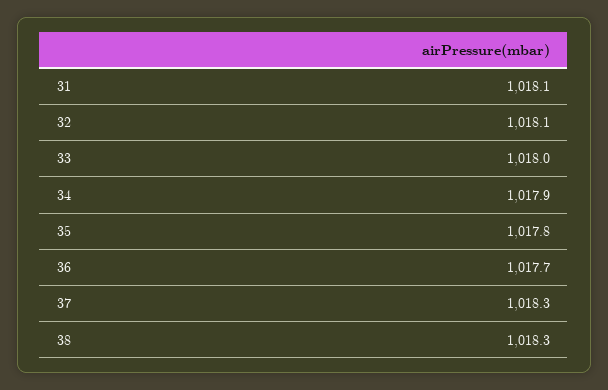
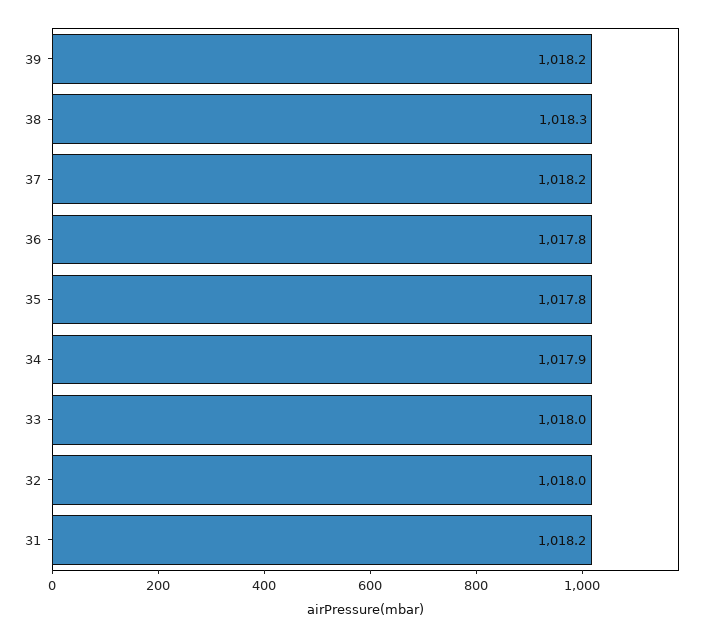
31: 1018.1 -> 1018.2
32: 1018.1 -> 1018
36: 1017.7 -> 1017.8
37: 1018.3 -> 1018.2
39: none -> 1018.2

